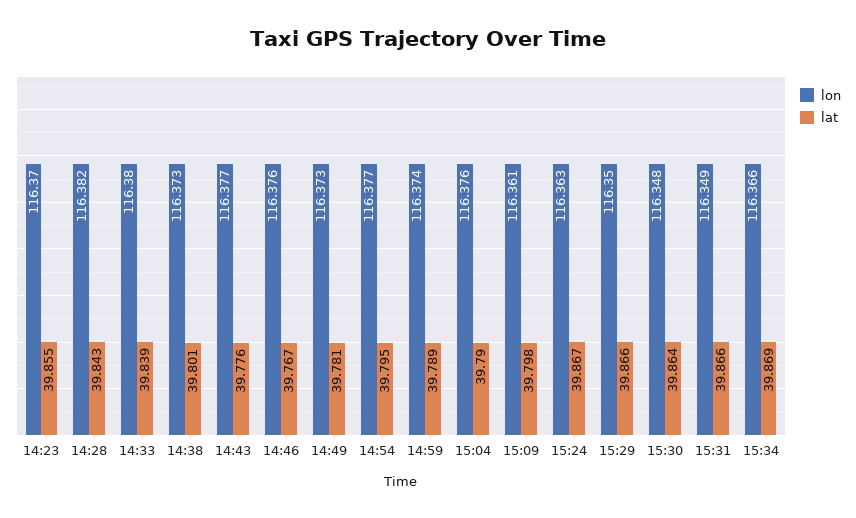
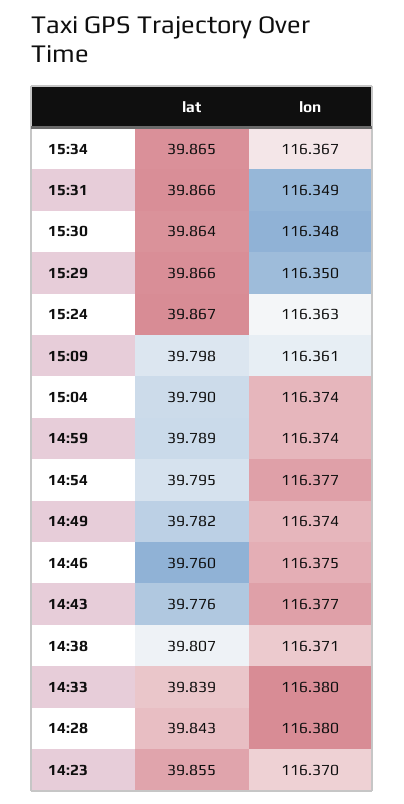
lon, 14:28: 116.382 -> 116.38
lon, 14:38: 116.373 -> 116.371
lat, 14:38: 39.801 -> 39.807
lon, 14:46: 116.376 -> 116.375
lat, 14:46: 39.767 -> 39.76
lon, 14:49: 116.373 -> 116.374
lat, 14:49: 39.781 -> 39.782
lon, 15:04: 116.376 -> 116.374
lon, 15:34: 116.366 -> 116.367
lat, 15:34: 39.869 -> 39.865

